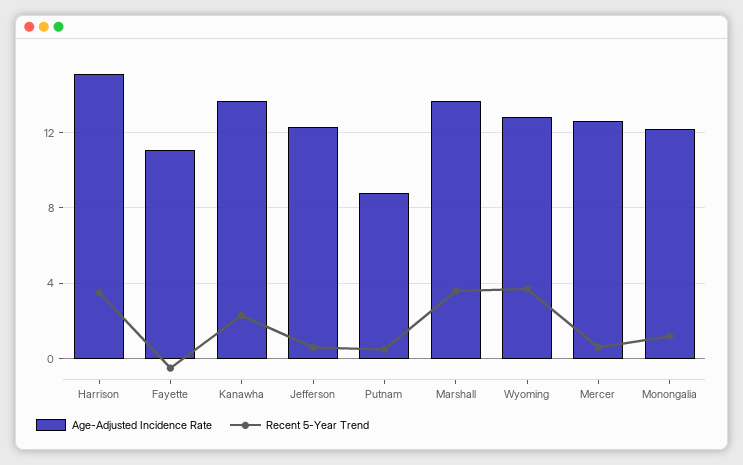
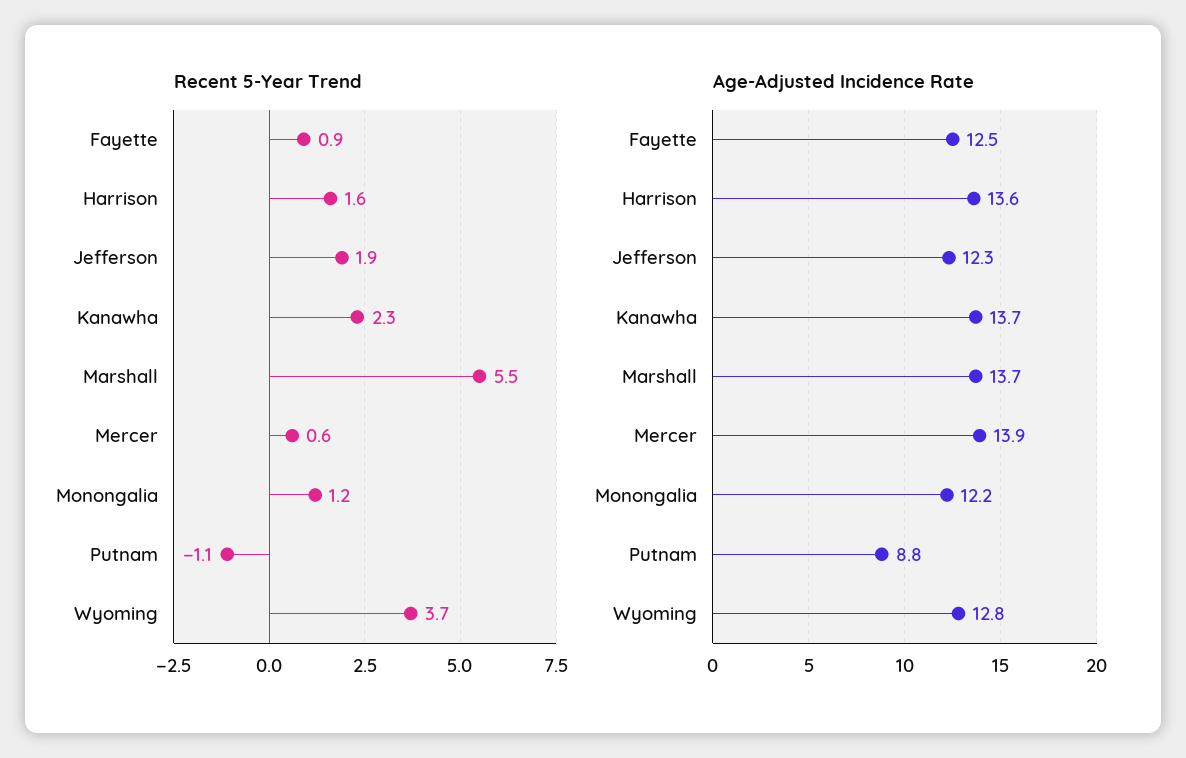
Age-Adjusted Incidence Rate, Harrison: 15 -> 13.6
Recent 5-Year Trend, Harrison: 3.5 -> 1.6
Age-Adjusted Incidence Rate, Fayette: 11 -> 12.5
Recent 5-Year Trend, Fayette: -0.5 -> 0.9
Recent 5-Year Trend, Jefferson: 0.5 -> 1.9
Recent 5-Year Trend, Putnam: 0.5 -> -1.1
Recent 5-Year Trend, Marshall: 3.5 -> 5.5
Age-Adjusted Incidence Rate, Mercer: 12.5 -> 13.9

